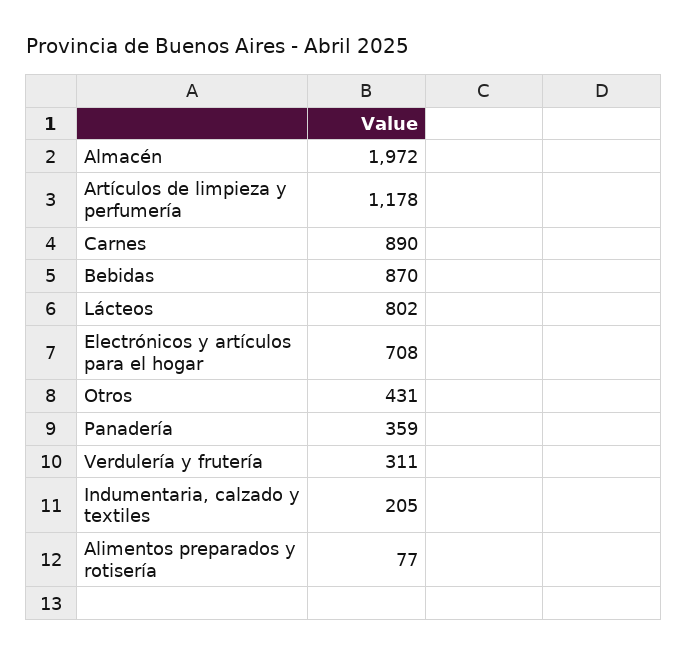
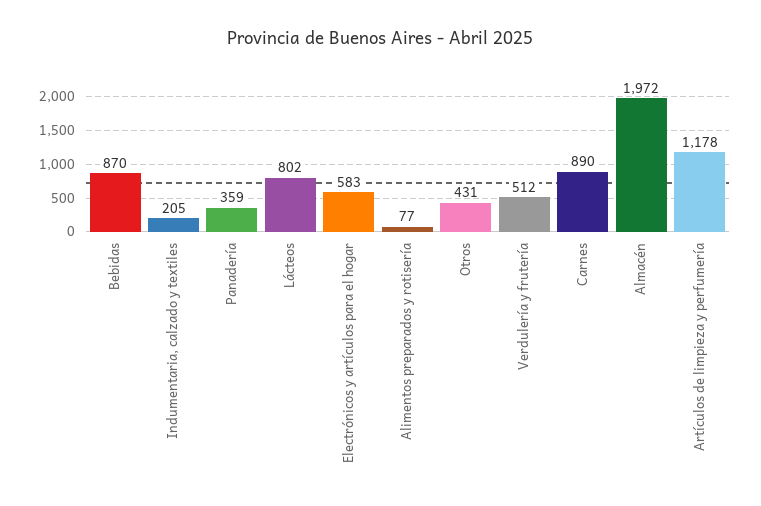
Electrónicos y artículos para el hogar: 708 -> 583
Verdulería y frutería: 311 -> 512

